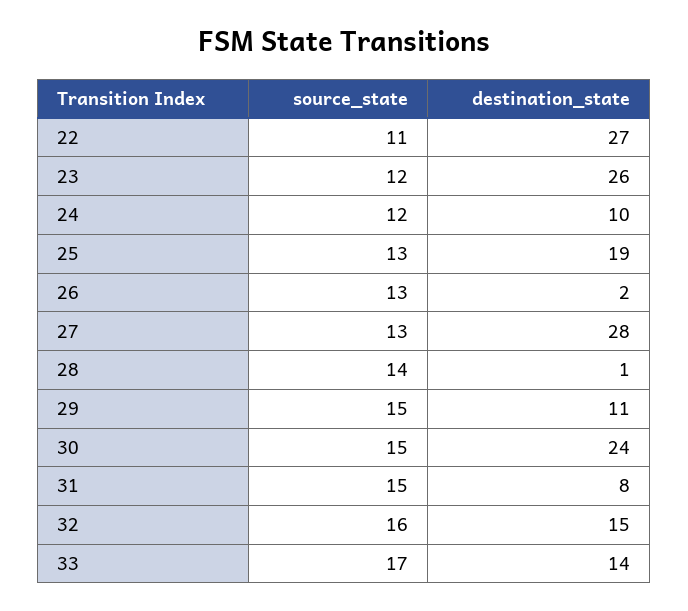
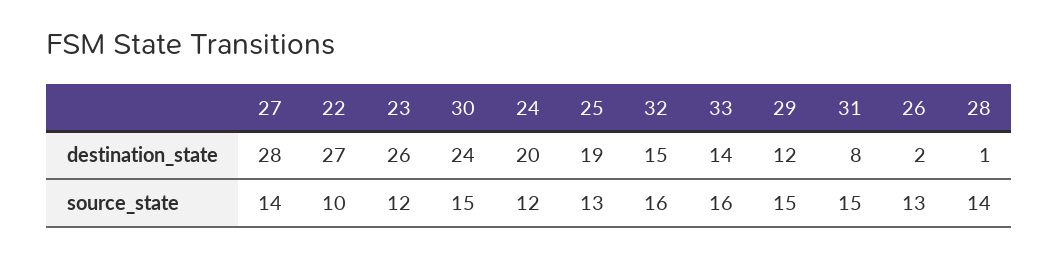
source_state, 22: 11 -> 10
destination_state, 24: 10 -> 20
source_state, 27: 13 -> 14
destination_state, 29: 11 -> 12
source_state, 33: 17 -> 16

